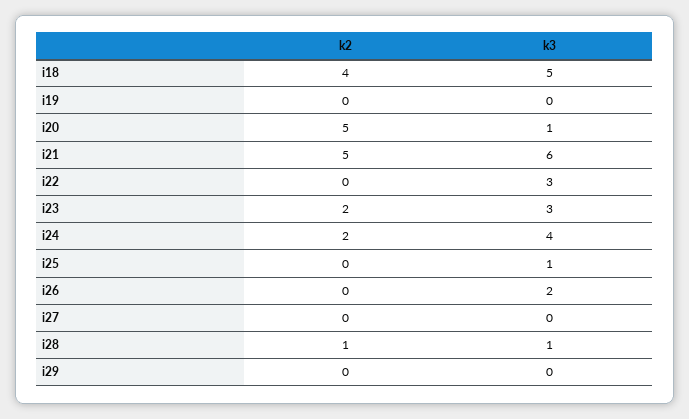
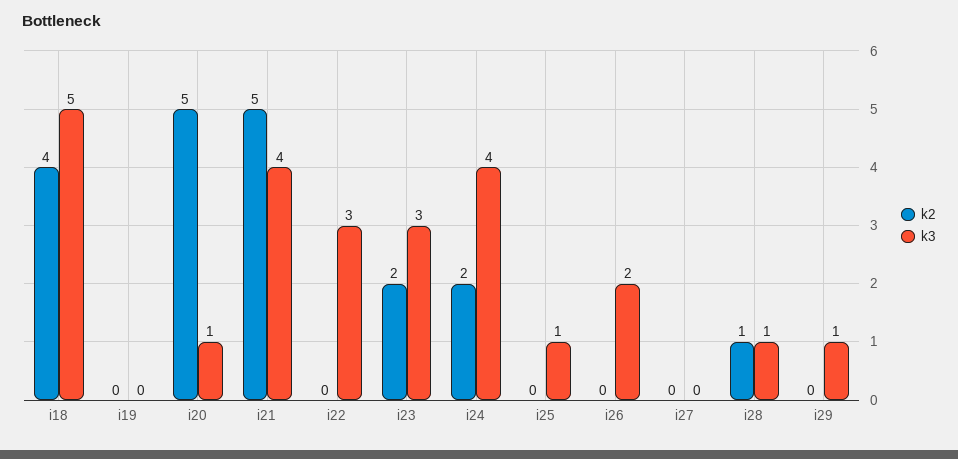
k3, i21: 6 -> 4
k3, i29: 0 -> 1

